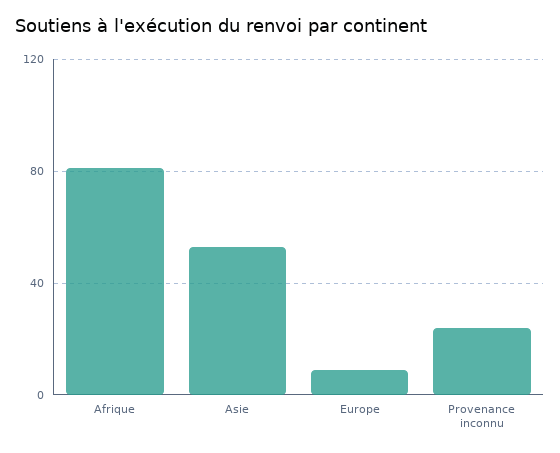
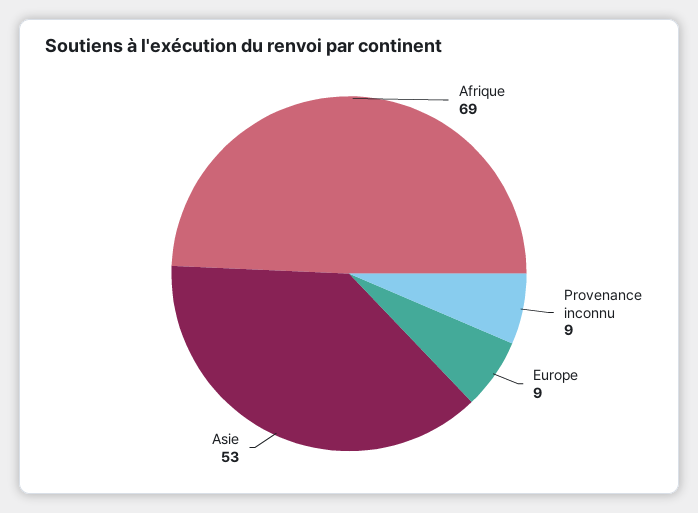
Afrique: 80 -> 69
Provenance inconnu: 25 -> 9

